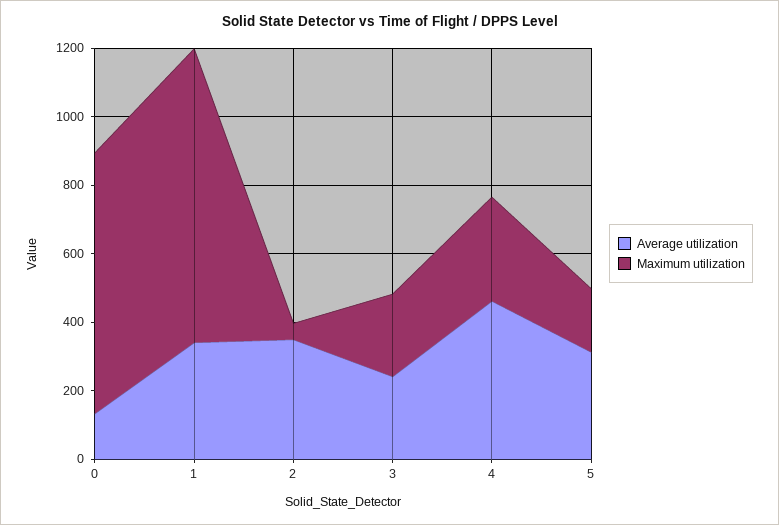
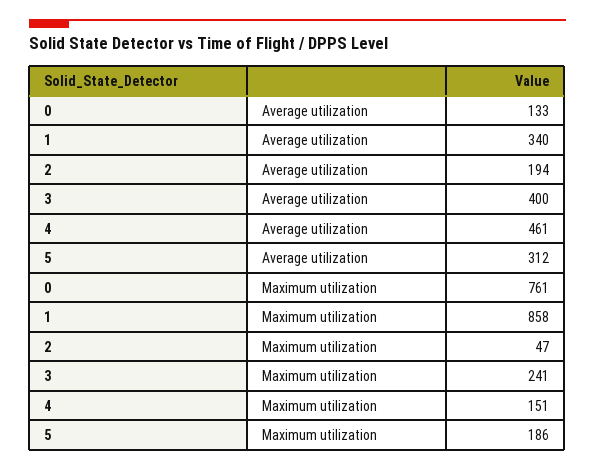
Average utilization, 2: 350 -> 194
Average utilization, 3: 250 -> 400
Maximum utilization, 4: 300 -> 151

